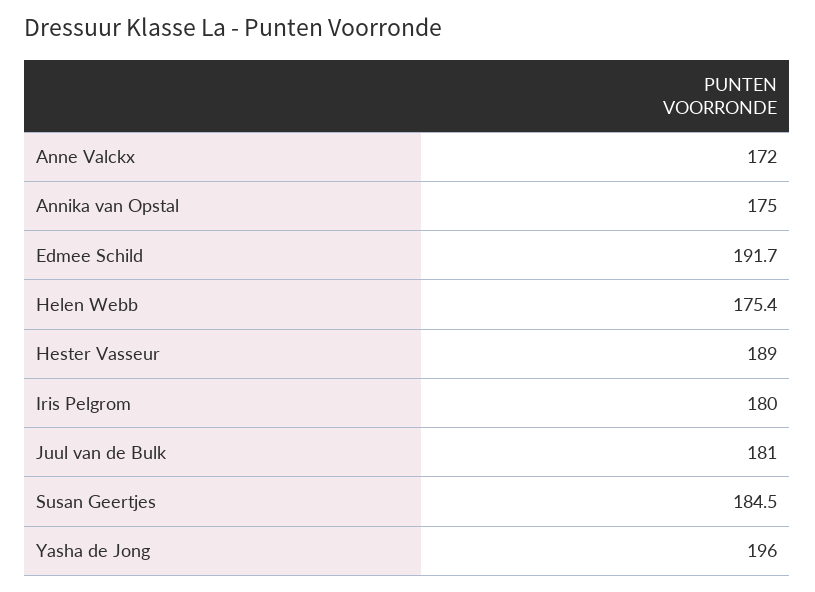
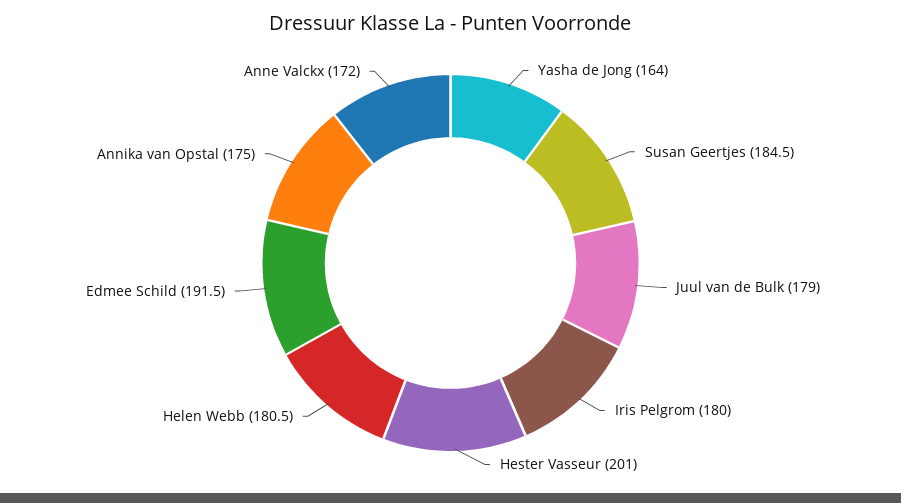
Edmee Schild: 191.7 -> 191.5
Helen Webb: 175.4 -> 180.5
Hester Vasseur: 189 -> 201
Juul van de Bulk: 181 -> 179
Yasha de Jong: 196 -> 164

